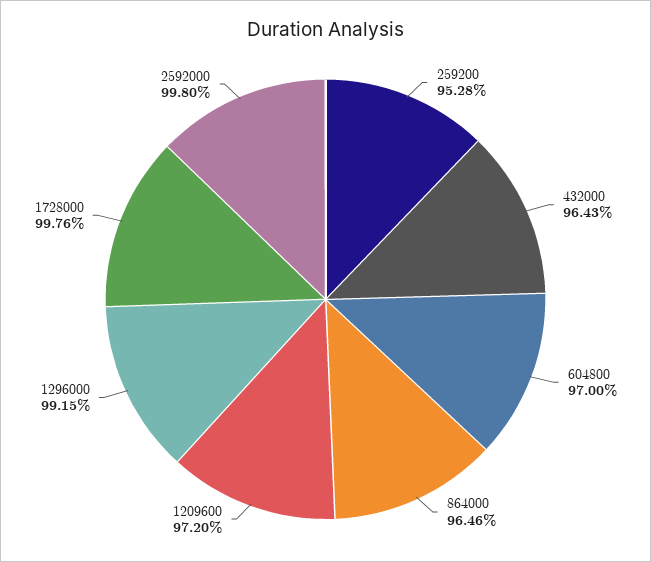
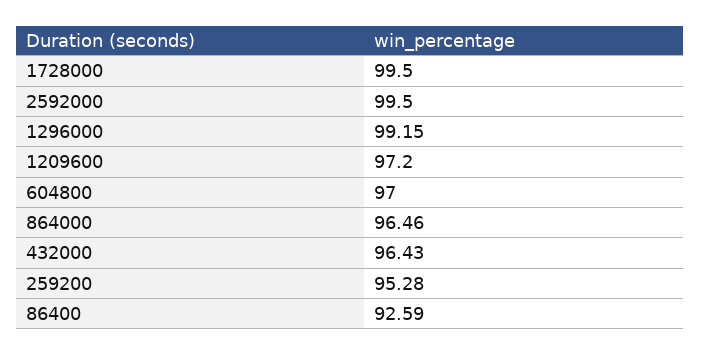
1728000: 99.76 -> 99.5
2592000: 99.8 -> 99.5
86400: none -> 92.59

